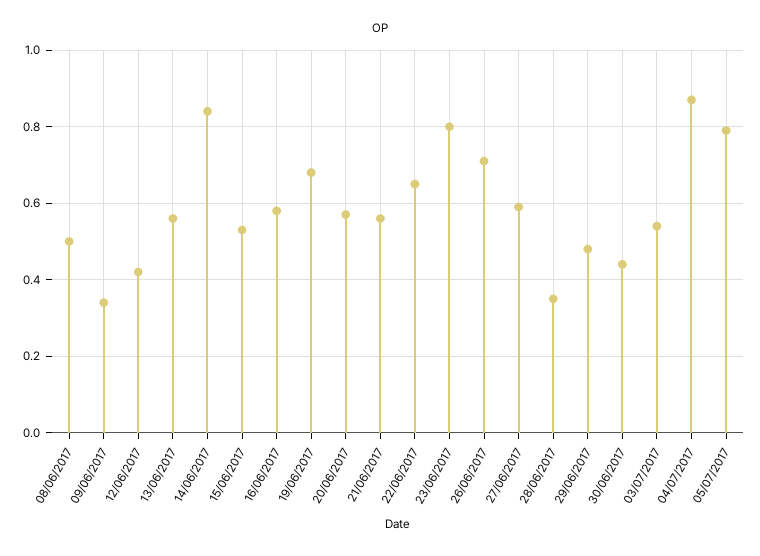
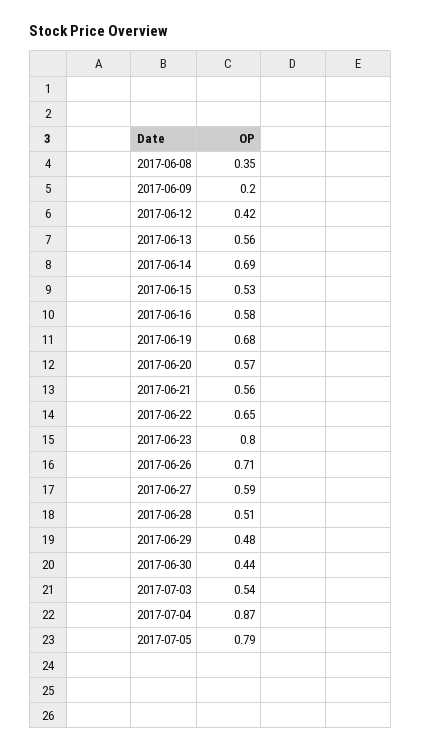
08/06/2017: 0.5 -> 0.35
09/06/2017: 0.35 -> 0.2
14/06/2017: 0.85 -> 0.69
28/06/2017: 0.35 -> 0.51

